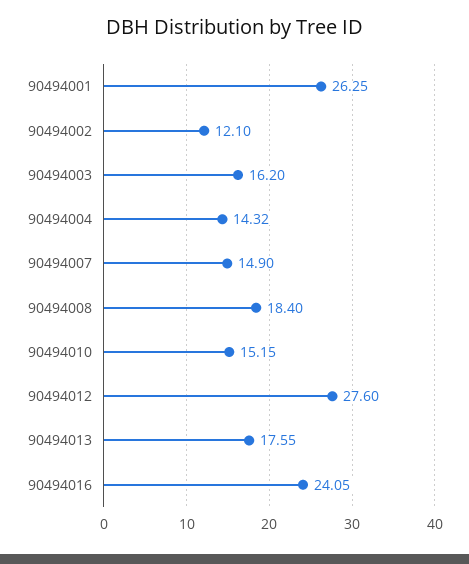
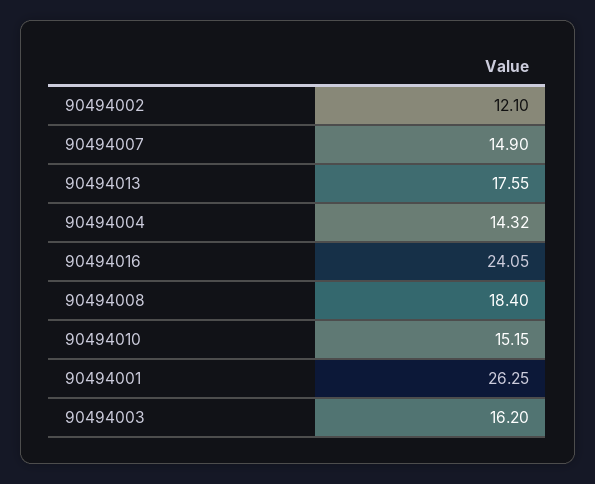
90494012: 27.6 -> none

